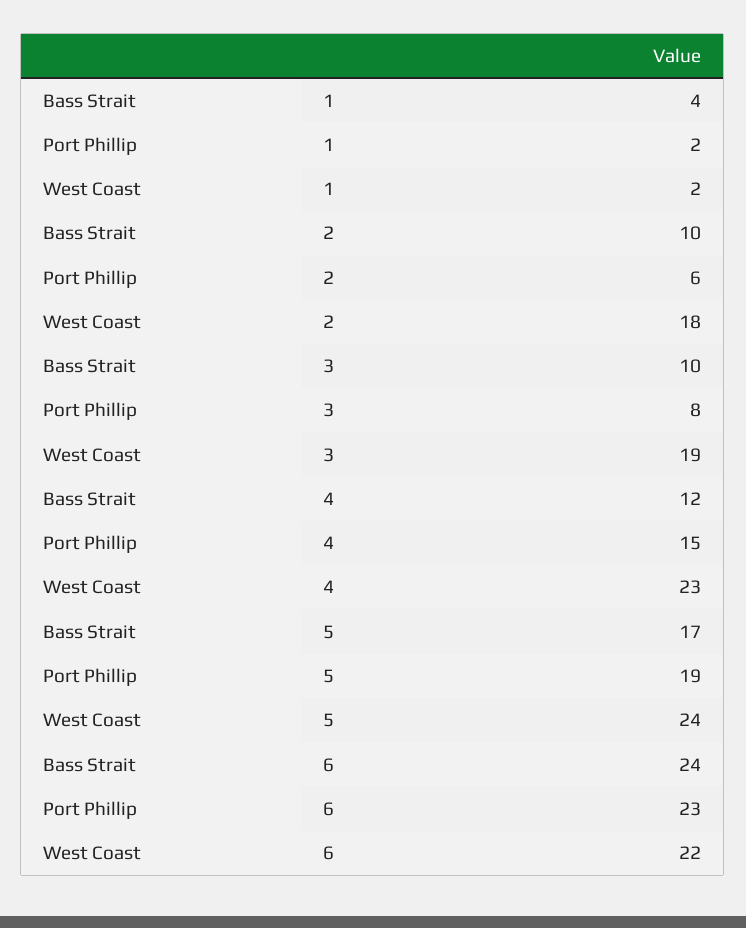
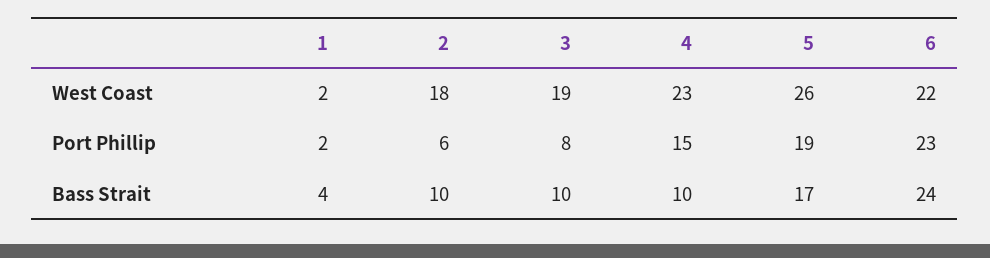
Bass Strait, 4: 12 -> 10
West Coast, 5: 24 -> 26

